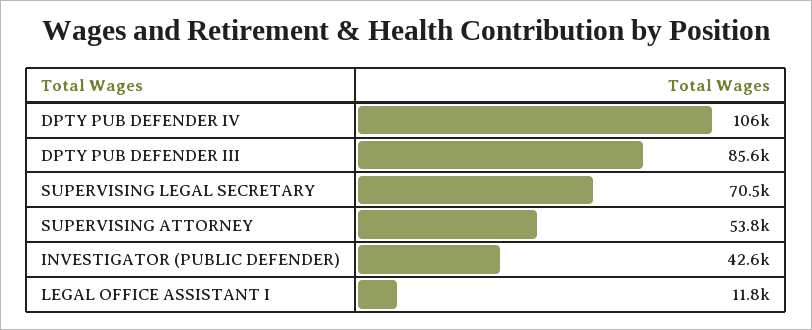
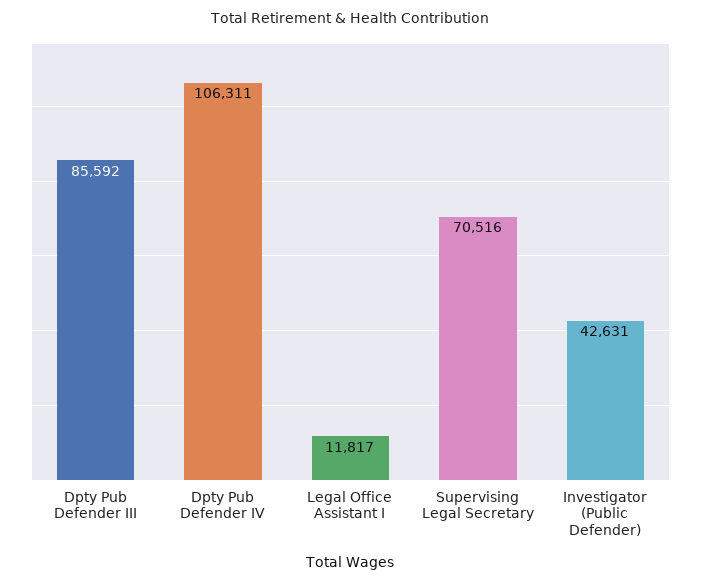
SUPERVISING ATTORNEY: 53800 -> none

